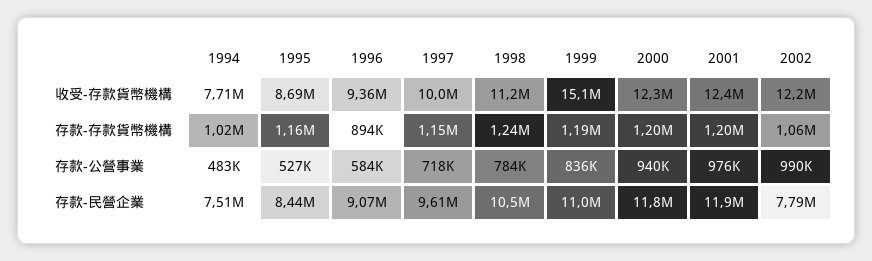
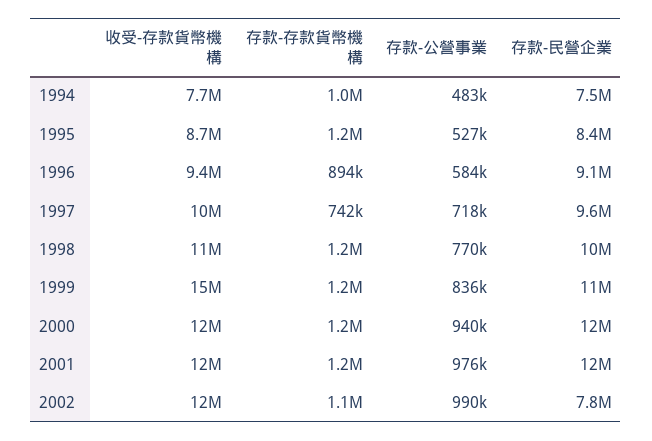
1997, 存款-存款貨幣機構: 1150000 -> 742000
1998, 存款-公營事業: 784000 -> 770000

